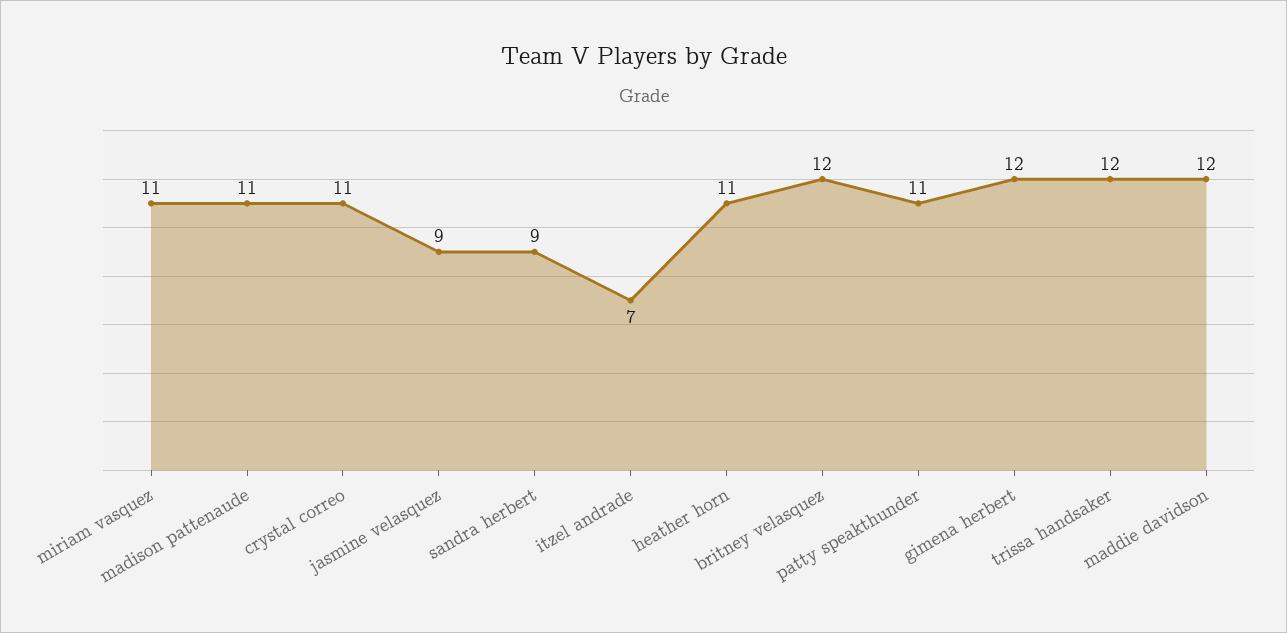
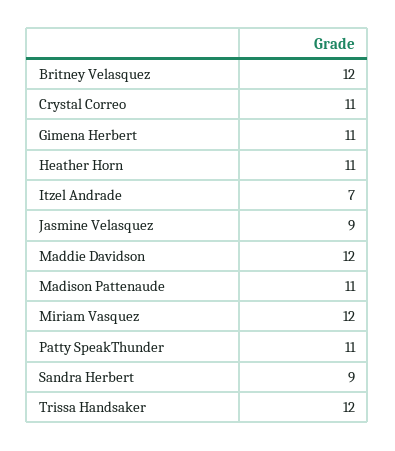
miriam vasquez: 11 -> 12
gimena herbert: 12 -> 11

